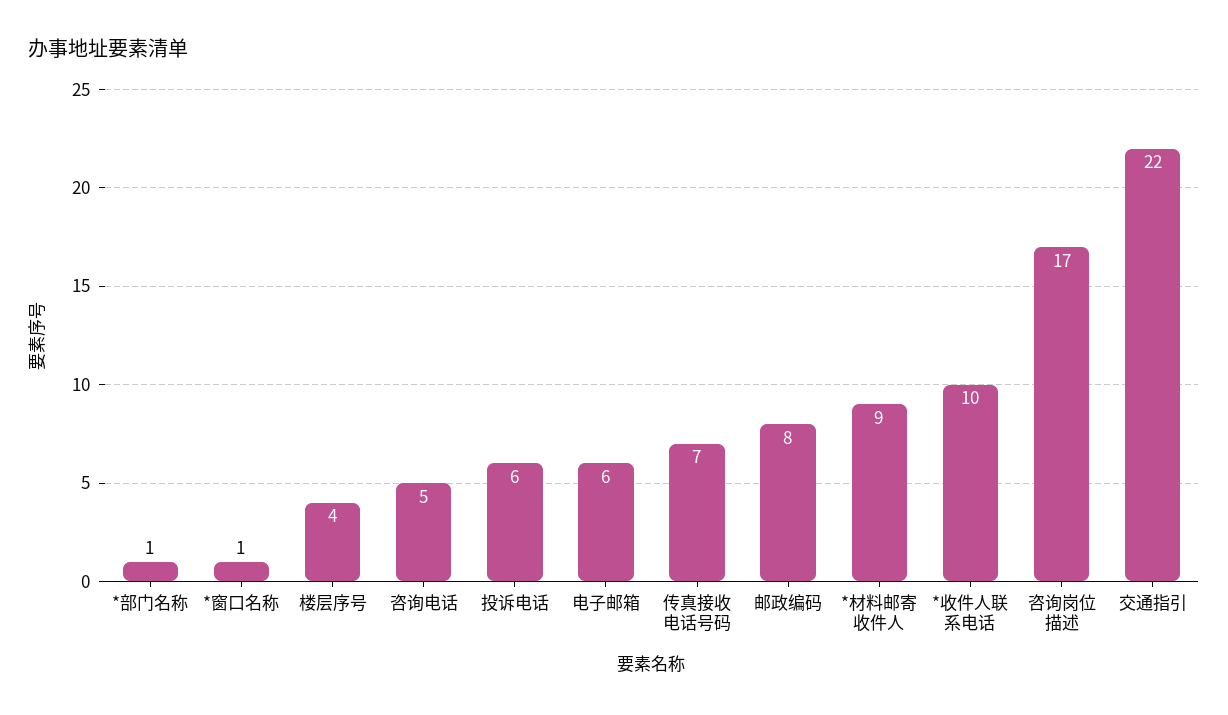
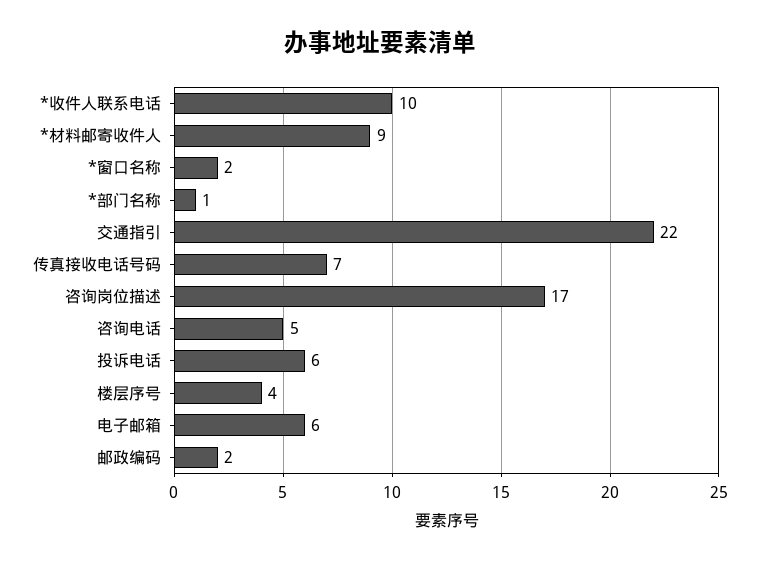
*窗口名称: 1 -> 2
邮政编码: 8 -> 2

